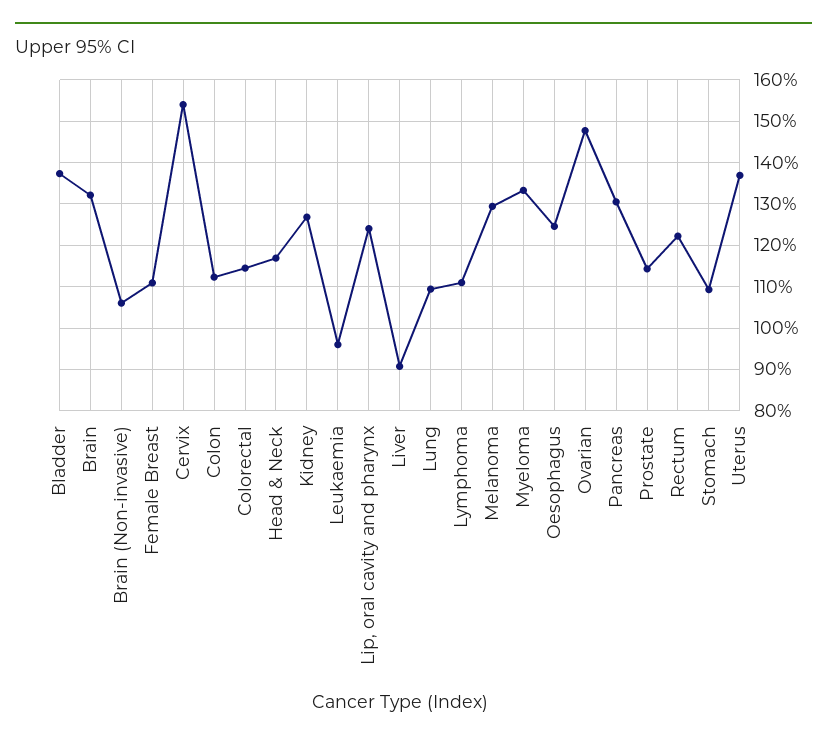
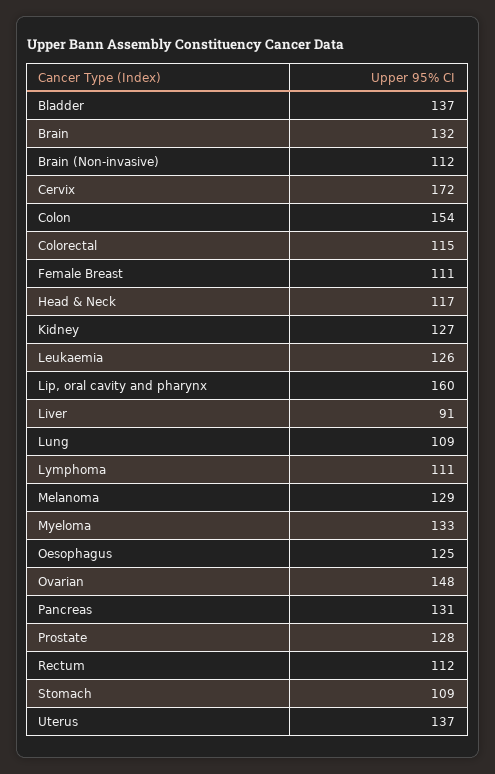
Brain (Non-invasive): 106 -> 112
Cervix: 154 -> 172
Colon: 112 -> 154
Leukaemia: 96 -> 126
Lip, oral cavity and pharynx: 124 -> 160
Prostate: 114 -> 128
Rectum: 122 -> 112

